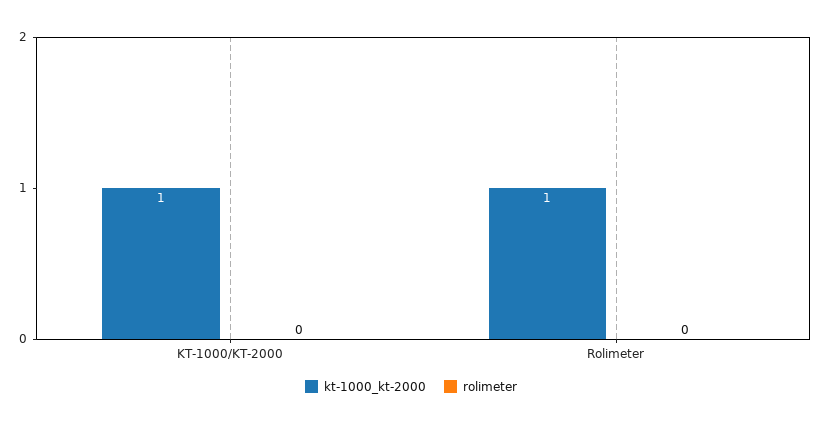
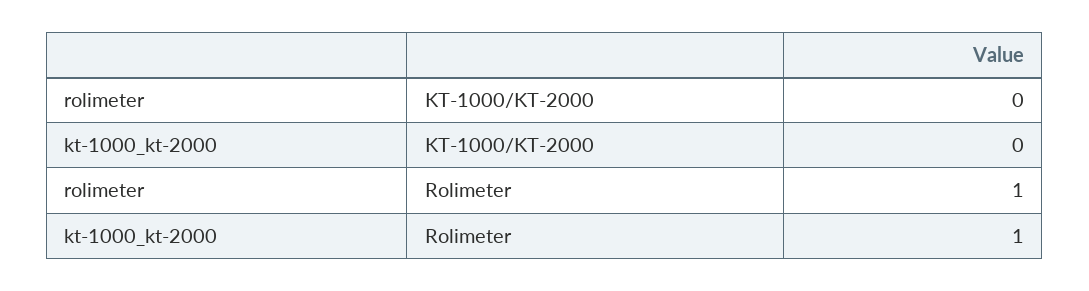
kt-1000_kt-2000, KT-1000/KT-2000: 1 -> 0
rolimeter, Rolimeter: 0 -> 1

